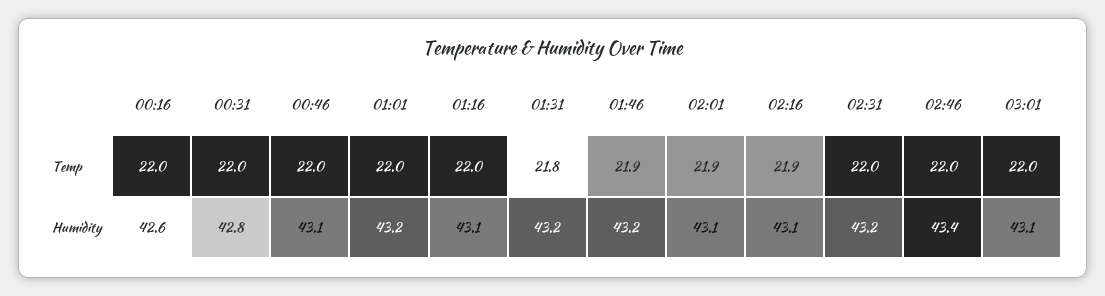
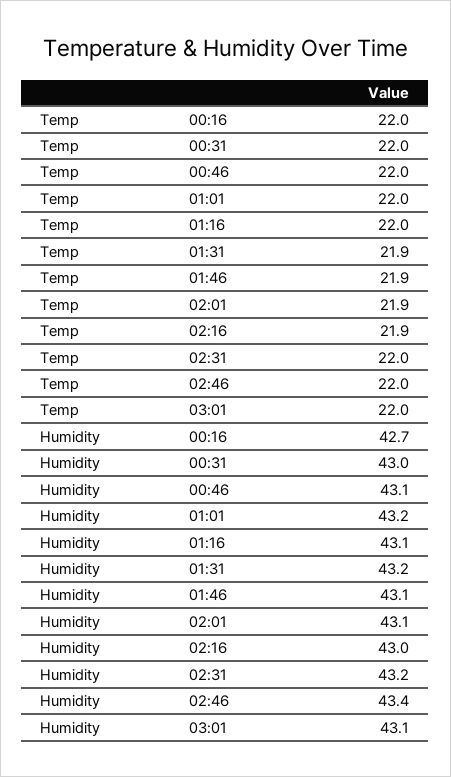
01:31, Temp: 21.8 -> 21.9
00:16, Humidity: 42.6 -> 42.7
00:31, Humidity: 42.8 -> 43
01:46, Humidity: 43.2 -> 43.1
02:16, Humidity: 43.1 -> 43

